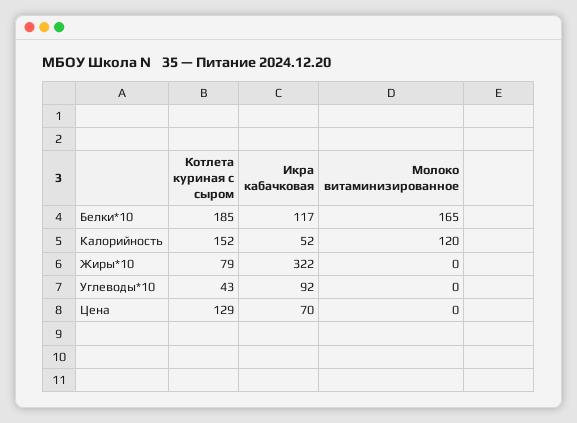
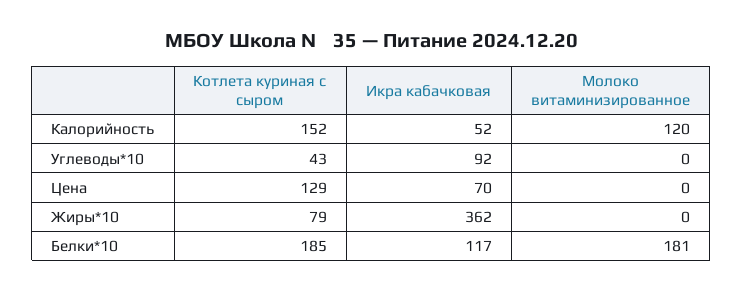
Молоко витаминизированное, Белки*10: 165 -> 181
Икра кабачковая, Жиры*10: 322 -> 362

